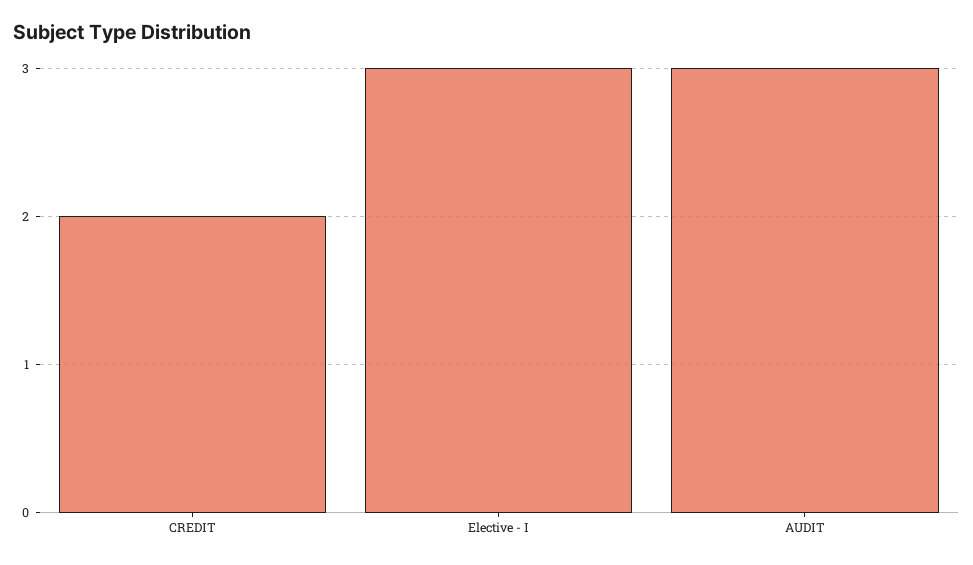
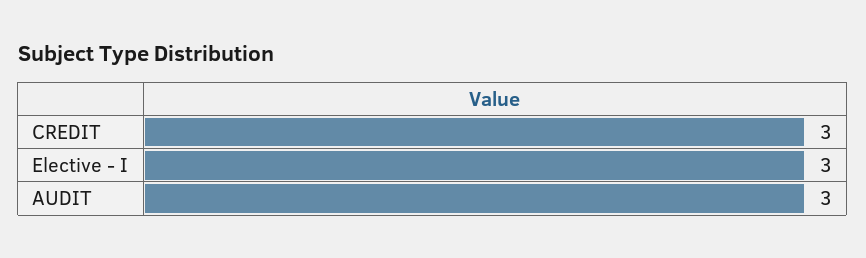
CREDIT: 2 -> 3

